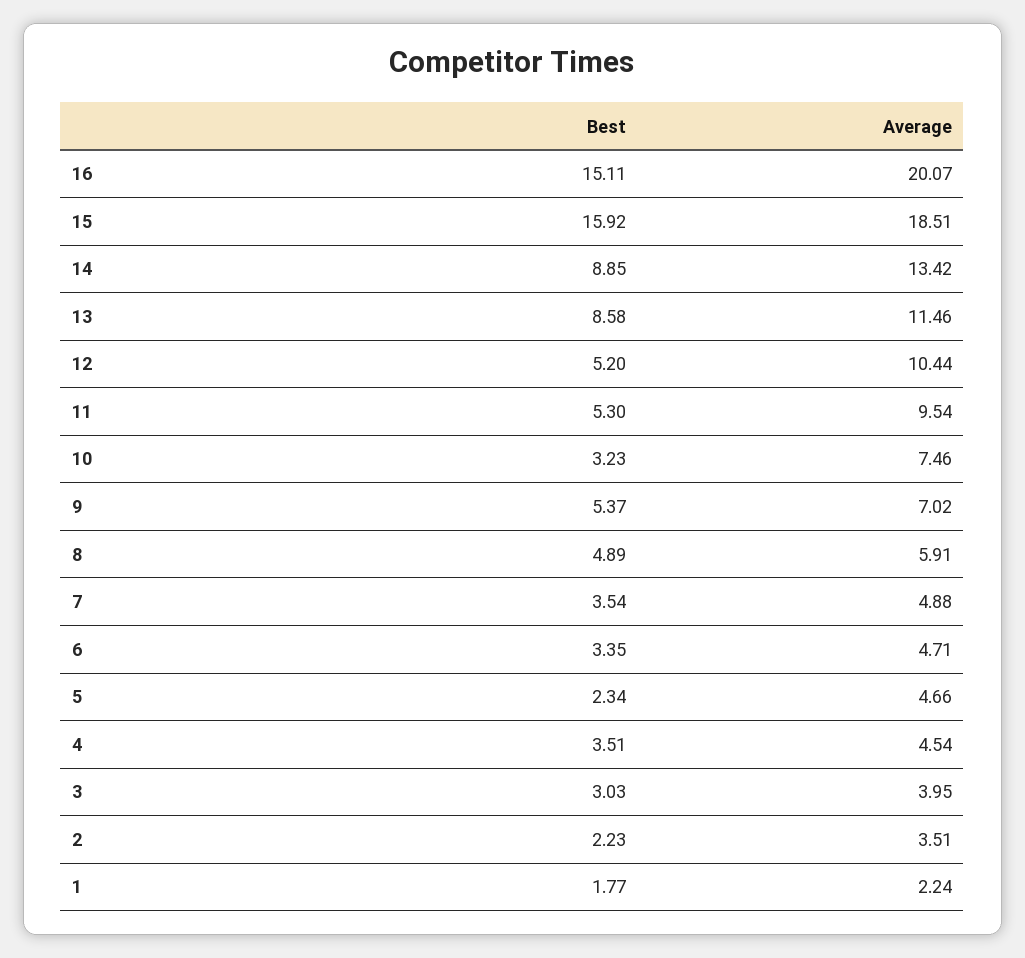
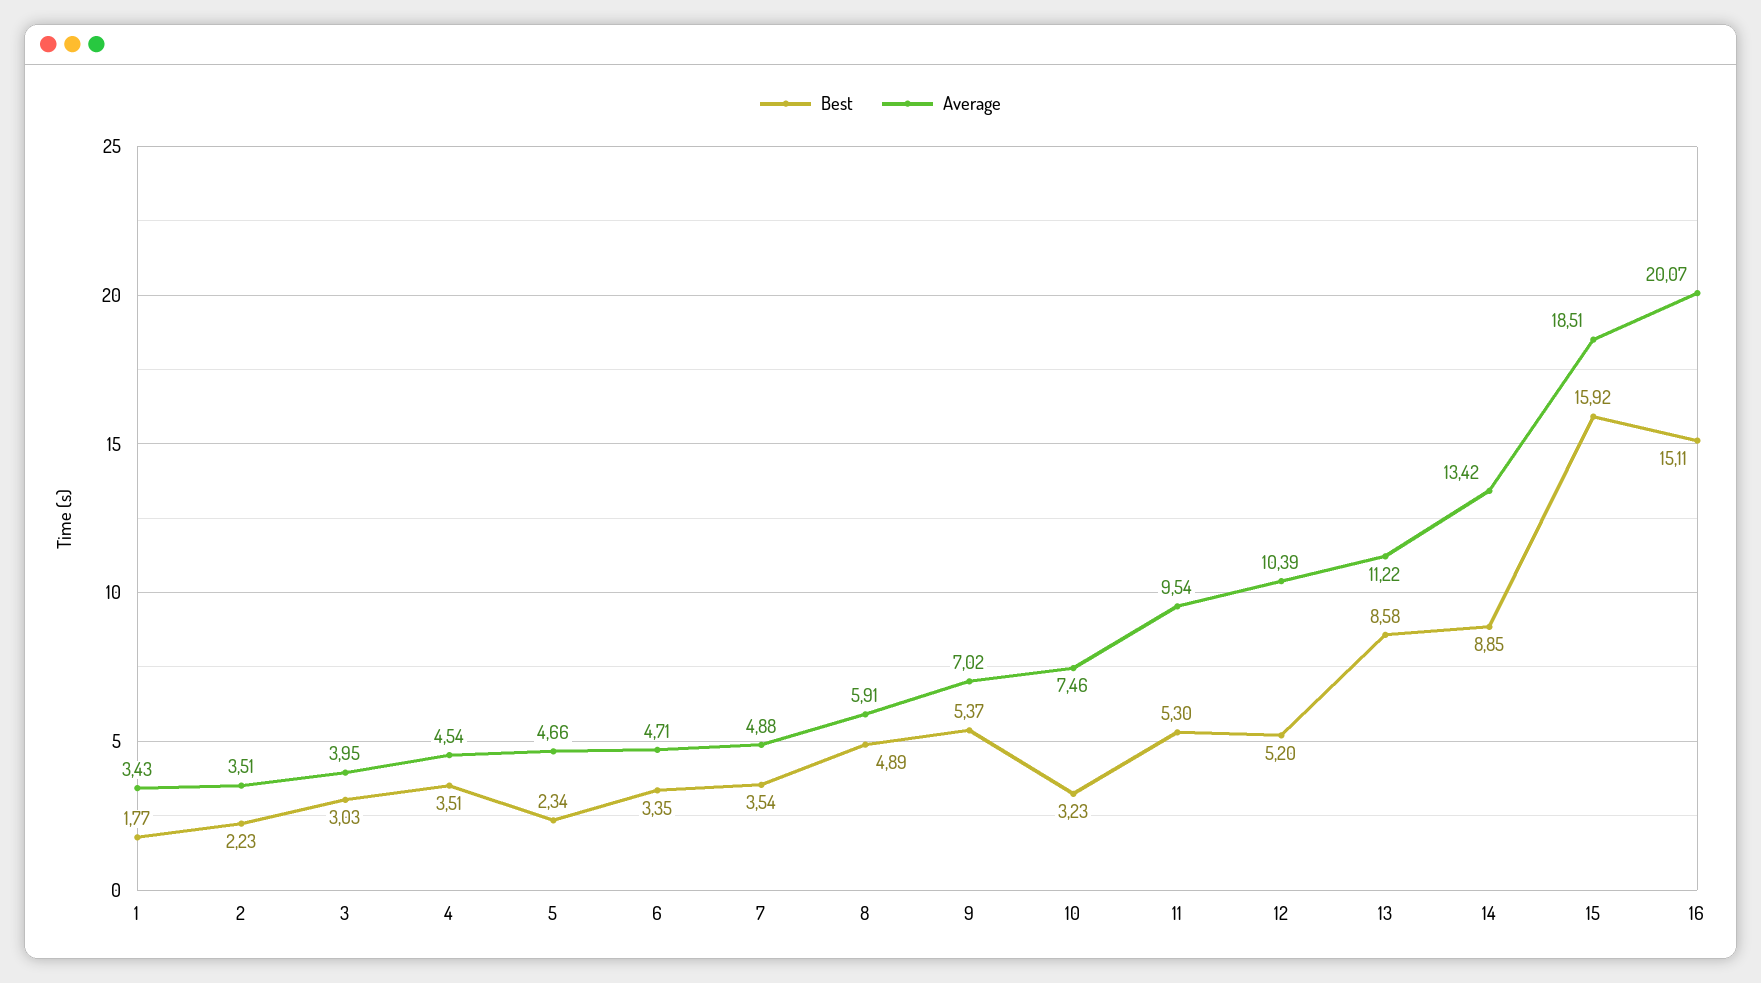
Average, 13: 11.46 -> 11.22
Average, 12: 10.44 -> 10.39
Average, 1: 2.24 -> 3.43

